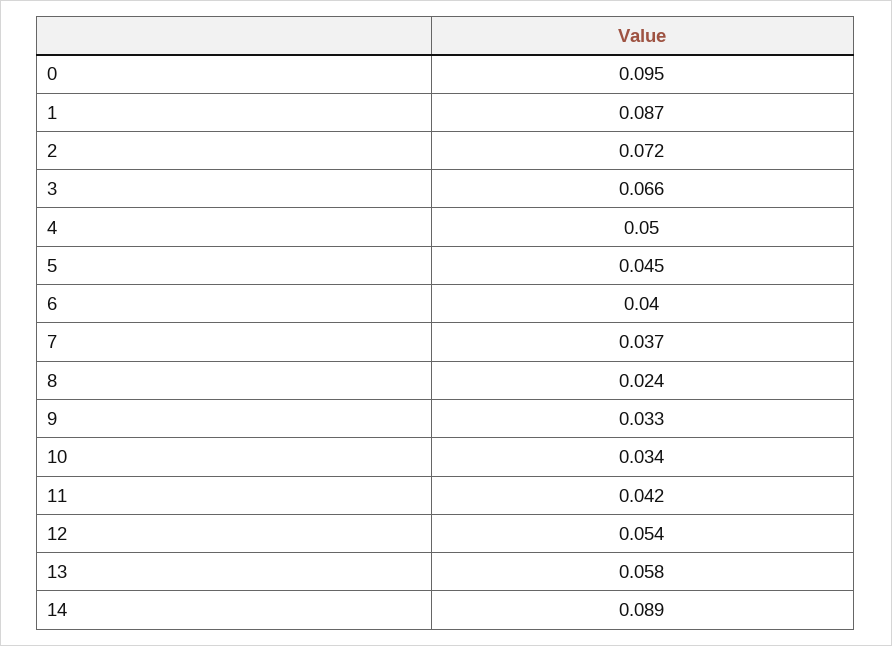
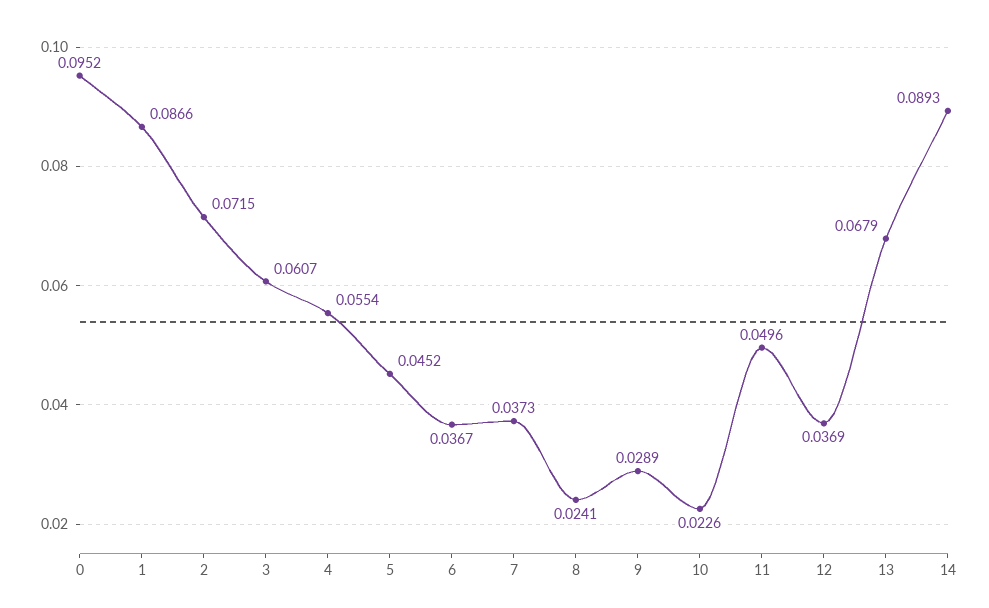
3: 0.066 -> 0.0607
4: 0.05 -> 0.0554
6: 0.04 -> 0.0367
9: 0.033 -> 0.0289
10: 0.034 -> 0.0226
11: 0.042 -> 0.0496
12: 0.054 -> 0.0369
13: 0.058 -> 0.0679

